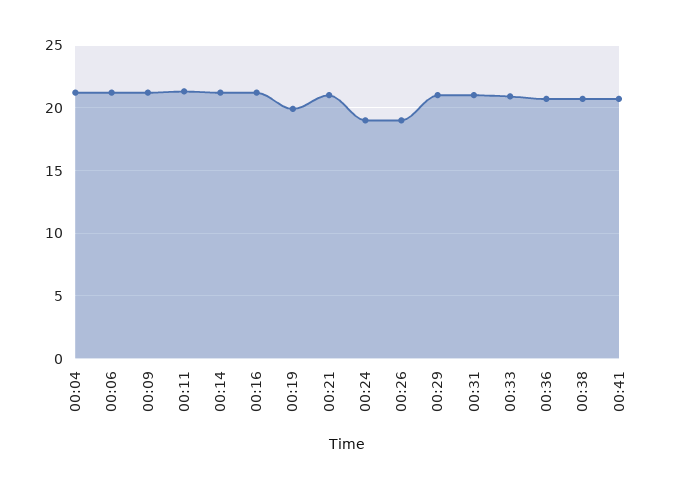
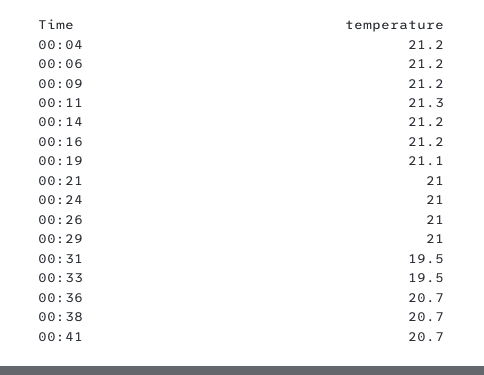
00:19: 20 -> 21.1
00:24: 19 -> 21
00:26: 19 -> 21
00:31: 21 -> 19.5
00:33: 21 -> 19.5

